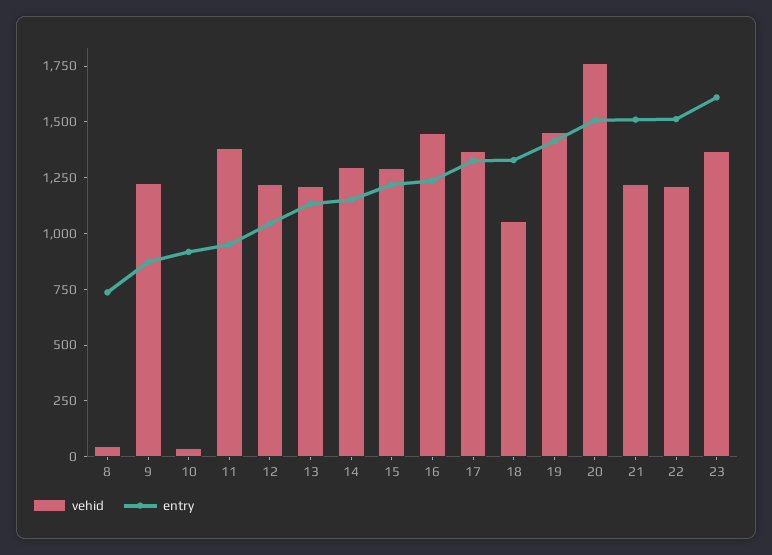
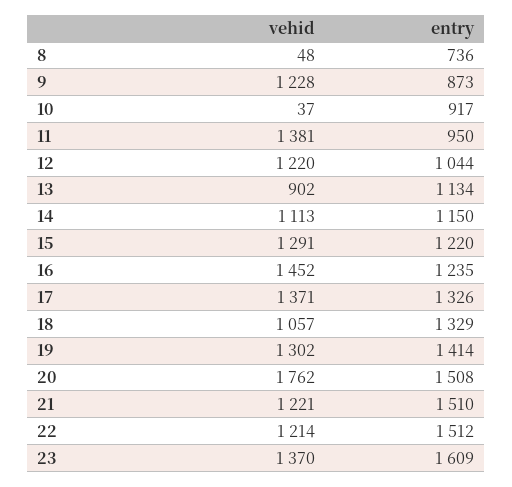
vehid, 13: 1200 -> 902
vehid, 14: 1300 -> 1113
vehid, 19: 1450 -> 1302

